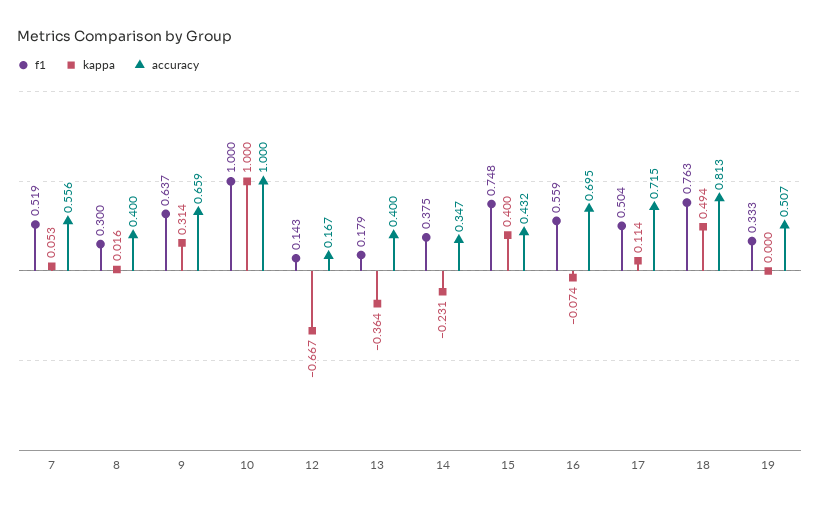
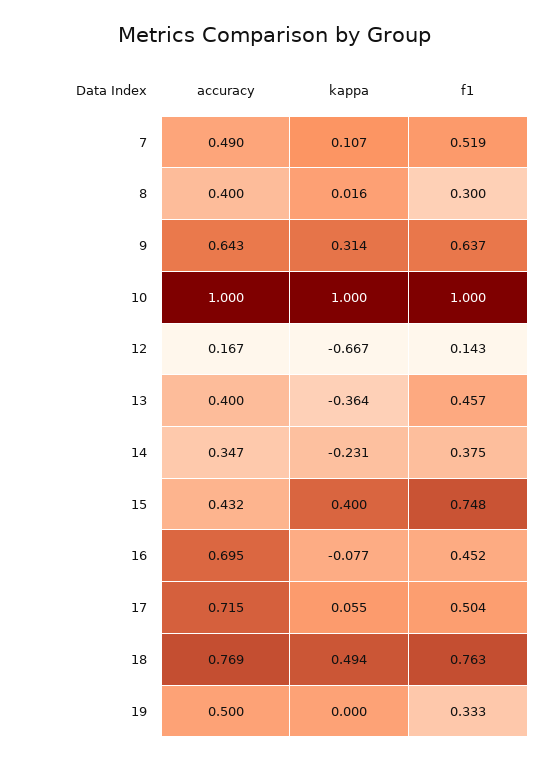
kappa, 7: 0.053 -> 0.107
accuracy, 7: 0.556 -> 0.49
accuracy, 9: 0.659 -> 0.643
f1, 13: 0.179 -> 0.457
f1, 16: 0.559 -> 0.452
kappa, 16: -0.074 -> -0.077
kappa, 17: 0.114 -> 0.055
accuracy, 18: 0.813 -> 0.769
accuracy, 19: 0.507 -> 0.5

